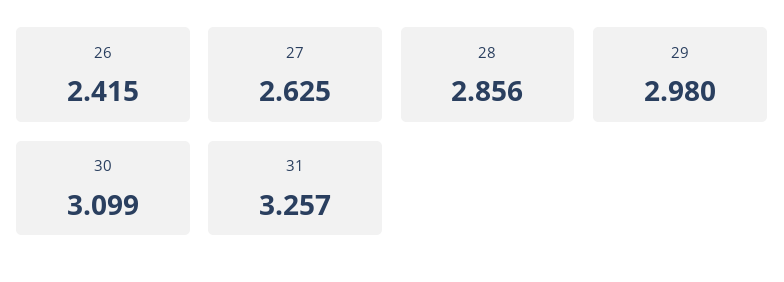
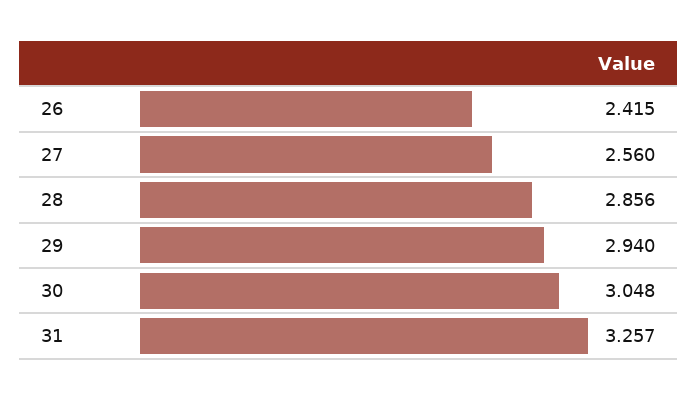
27: 2.625 -> 2.56
29: 2.98 -> 2.94
30: 3.099 -> 3.048

